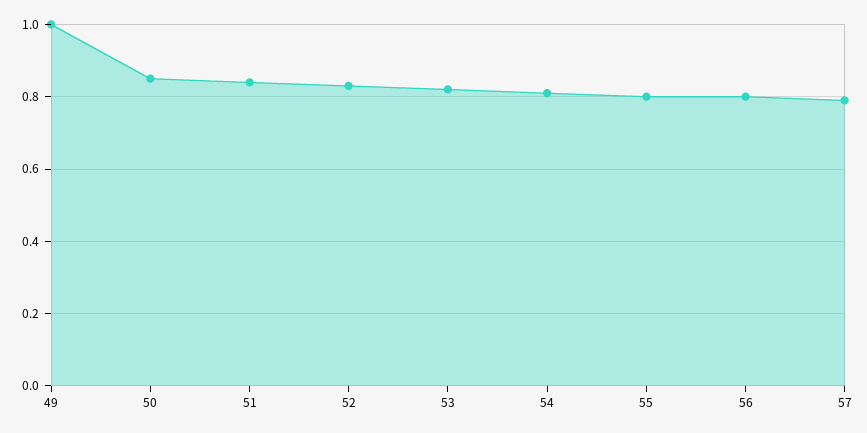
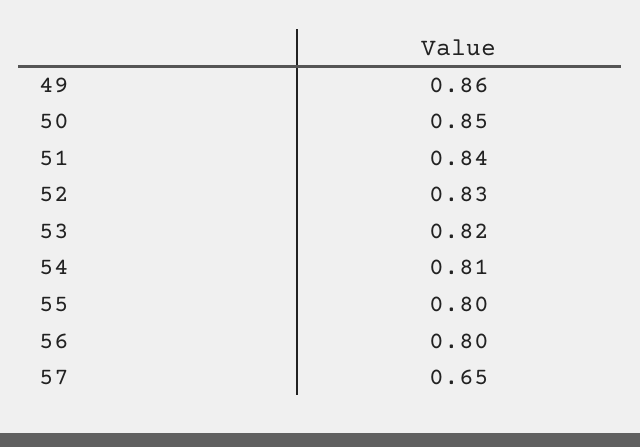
49: 1 -> 0.86
57: 0.8 -> 0.65

